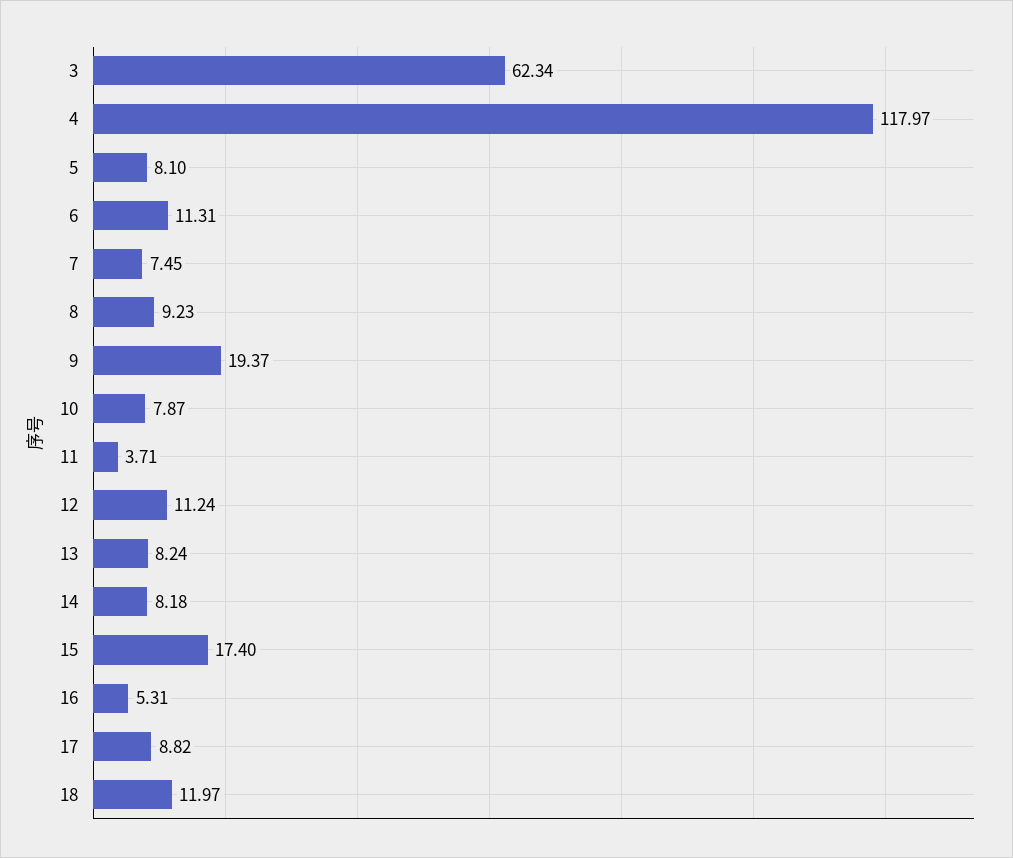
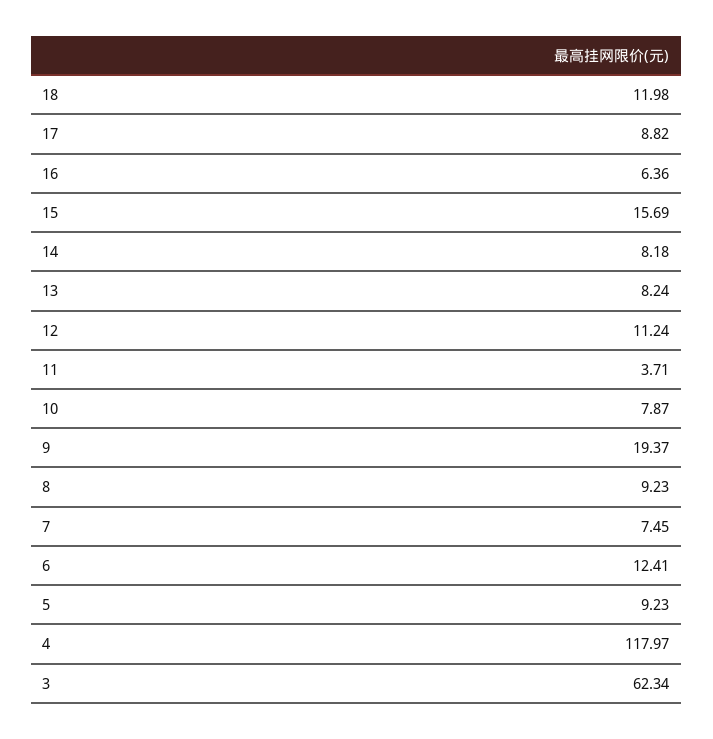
5: 8.1 -> 9.23
6: 11.31 -> 12.41
15: 17.4 -> 15.69
16: 5.31 -> 6.36
18: 11.97 -> 11.98

